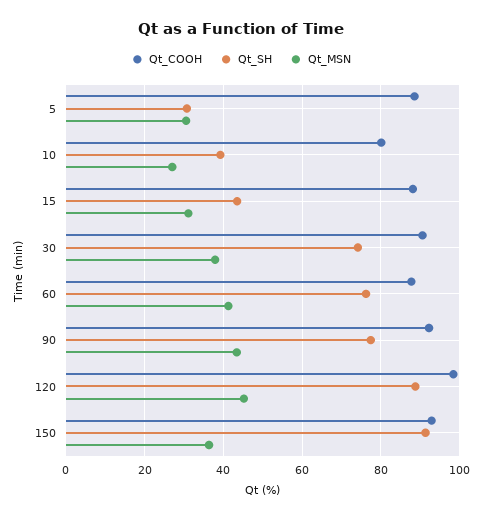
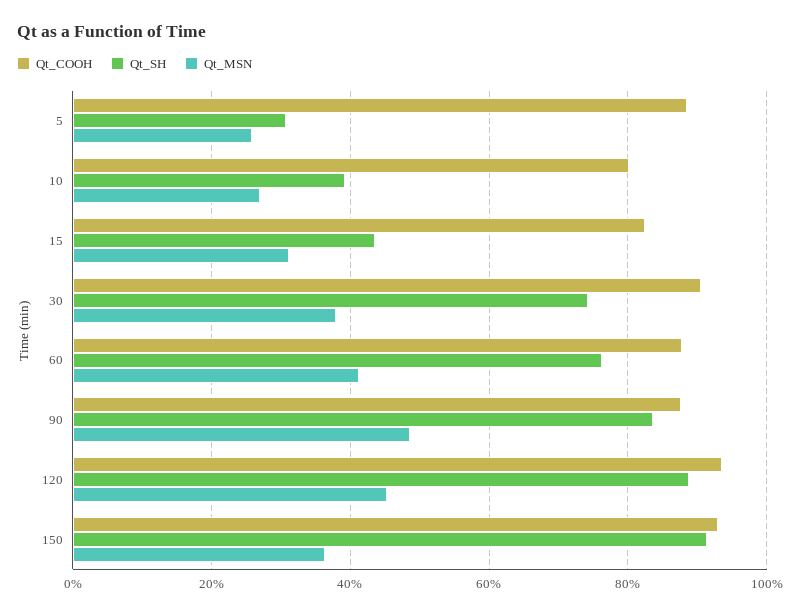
Qt_MSN, 5: 30 -> 26
Qt_COOH, 15: 88 -> 82
Qt_COOH, 90: 92 -> 88
Qt_SH, 90: 78 -> 84
Qt_MSN, 90: 44 -> 48
Qt_COOH, 120: 98 -> 94

